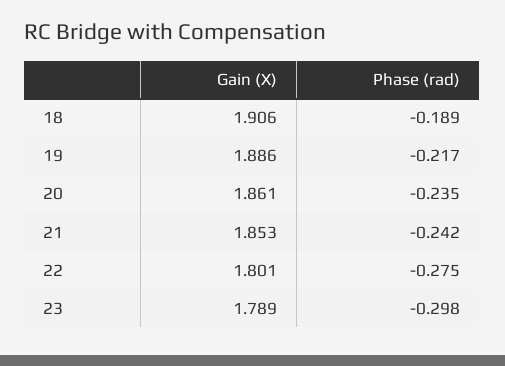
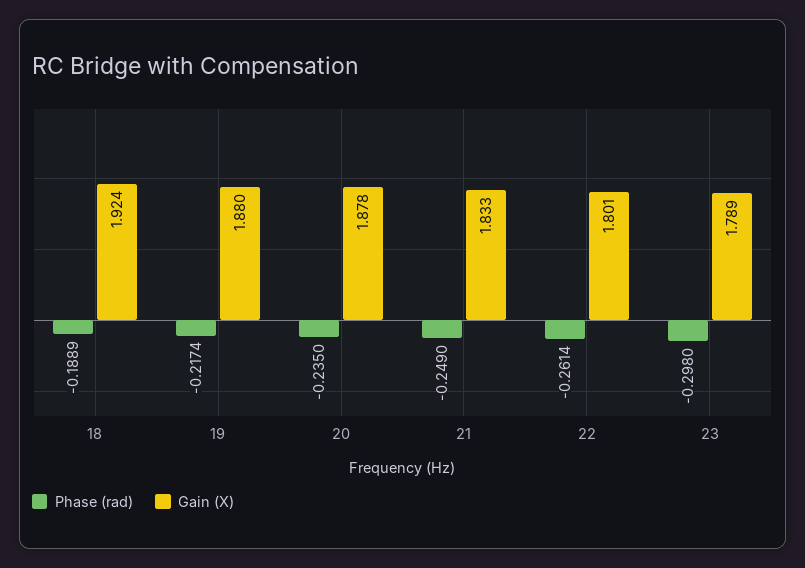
Gain (X), 18: 1.906 -> 1.924
Gain (X), 19: 1.886 -> 1.88
Gain (X), 20: 1.861 -> 1.878
Gain (X), 21: 1.853 -> 1.833
Phase (rad), 21: -0.242 -> -0.249
Phase (rad), 22: -0.275 -> -0.2614

